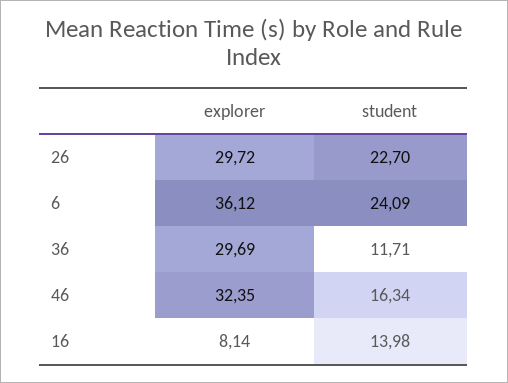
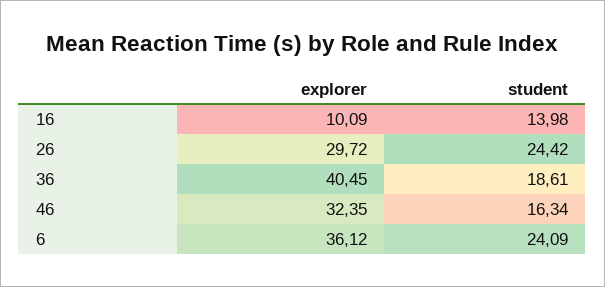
student, 26: 22.7 -> 24.42
explorer, 36: 29.69 -> 40.45
student, 36: 11.71 -> 18.61
explorer, 16: 8.14 -> 10.09

